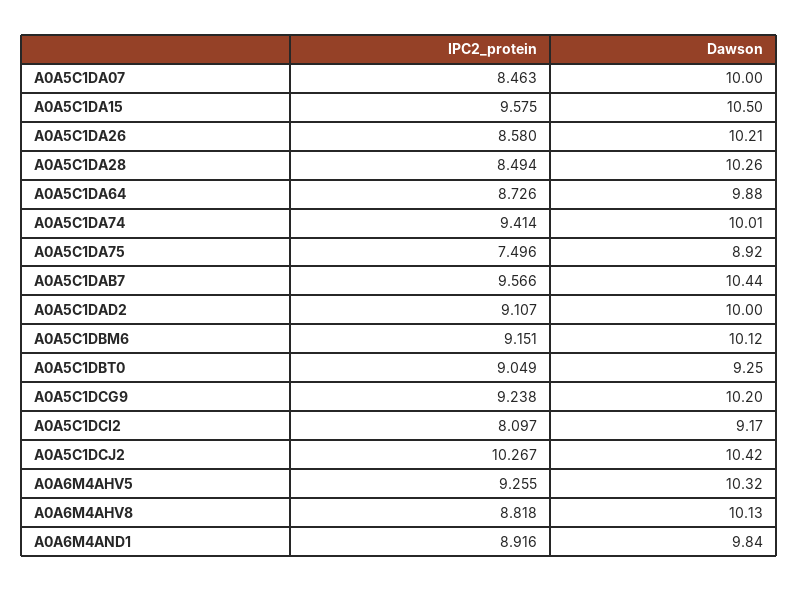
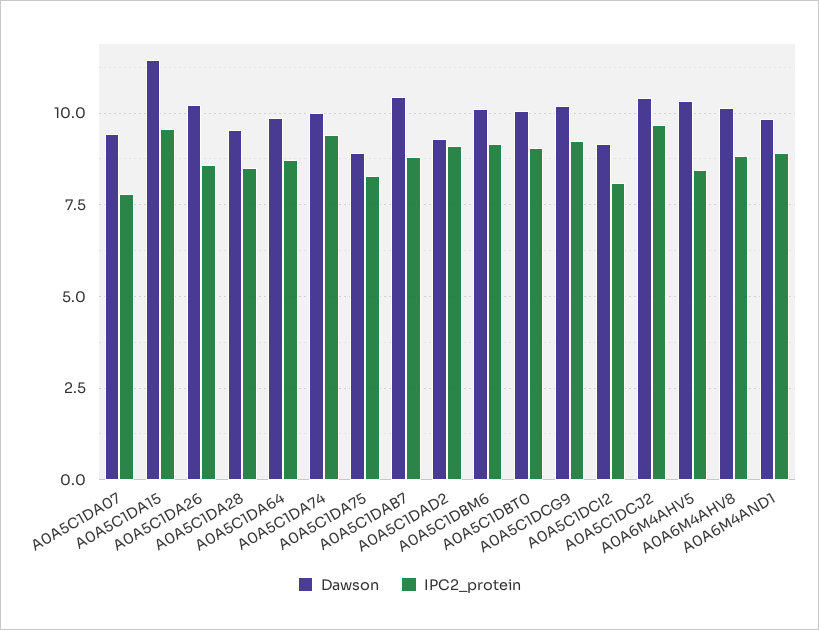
IPC2_protein, A0A5C1DA07: 8.463 -> 7.75
Dawson, A0A5C1DA07: 10 -> 9.5
Dawson, A0A5C1DA15: 10.5 -> 11.5
Dawson, A0A5C1DA28: 10.26 -> 9.5
IPC2_protein, A0A5C1DA75: 7.496 -> 8.25
IPC2_protein, A0A5C1DAB7: 9.566 -> 8.75
Dawson, A0A5C1DAD2: 10 -> 9.25
Dawson, A0A5C1DBT0: 9.25 -> 10
IPC2_protein, A0A5C1DCJ2: 10.267 -> 9.75
IPC2_protein, A0A6M4AHV5: 9.255 -> 8.5

